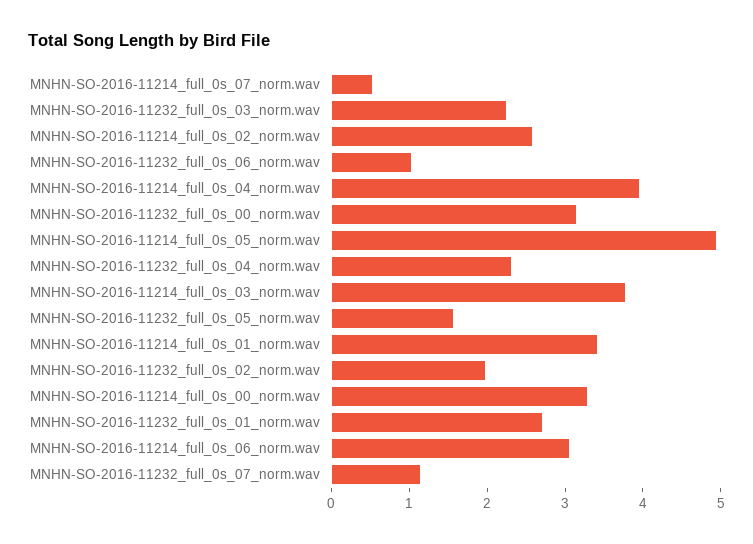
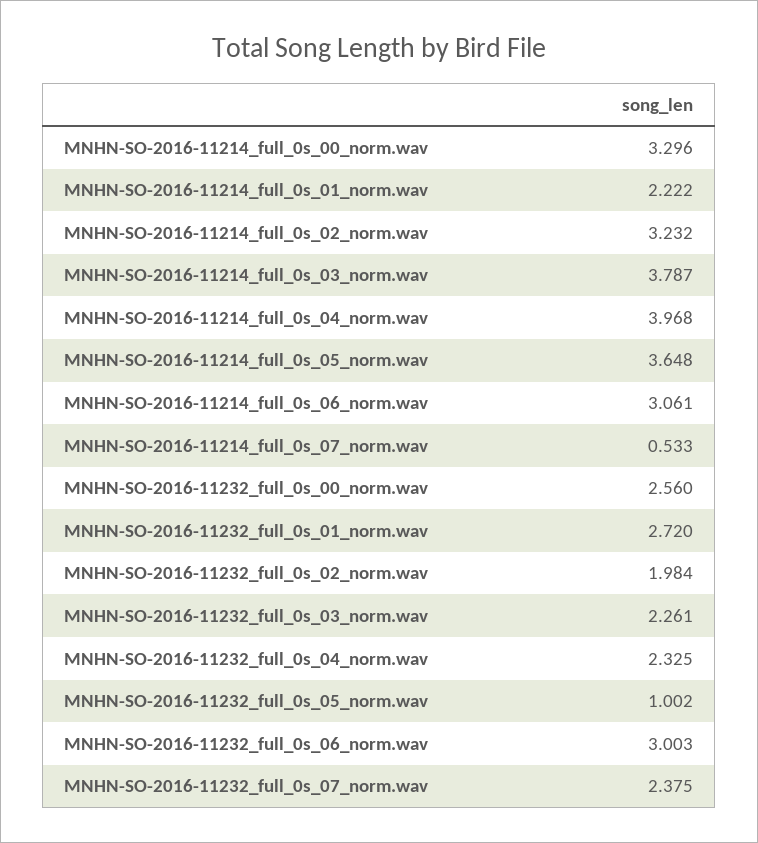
MNHN-SO-2016-11214_full_0s_02_norm.wav: 2.6 -> 3.232
MNHN-SO-2016-11232_full_0s_06_norm.wav: 1 -> 3.003
MNHN-SO-2016-11232_full_0s_00_norm.wav: 3.2 -> 2.56
MNHN-SO-2016-11214_full_0s_05_norm.wav: 5 -> 3.648
MNHN-SO-2016-11232_full_0s_05_norm.wav: 1.6 -> 1.002
MNHN-SO-2016-11214_full_0s_01_norm.wav: 3.4 -> 2.222
MNHN-SO-2016-11232_full_0s_07_norm.wav: 1.2 -> 2.375

